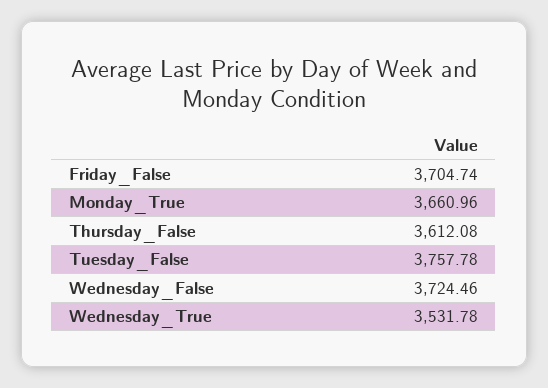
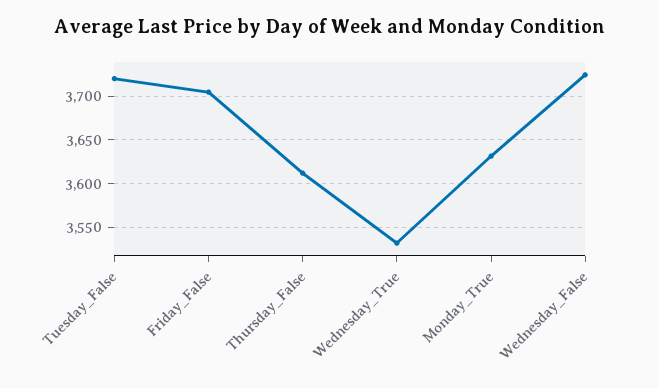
Monday_True: 3660.96 -> 3630
Tuesday_False: 3757.78 -> 3720

